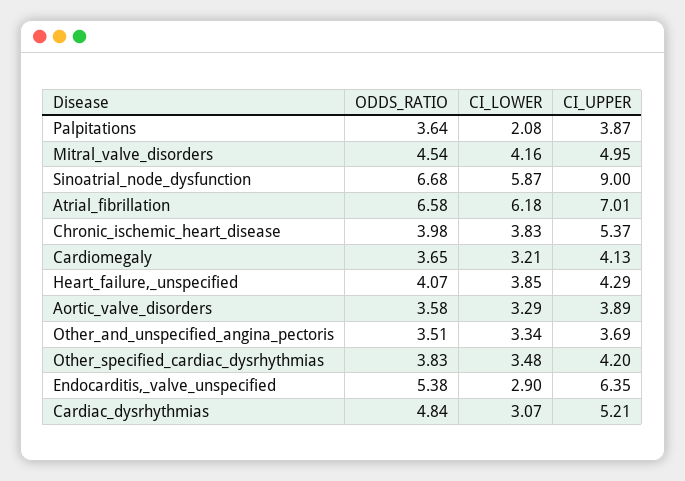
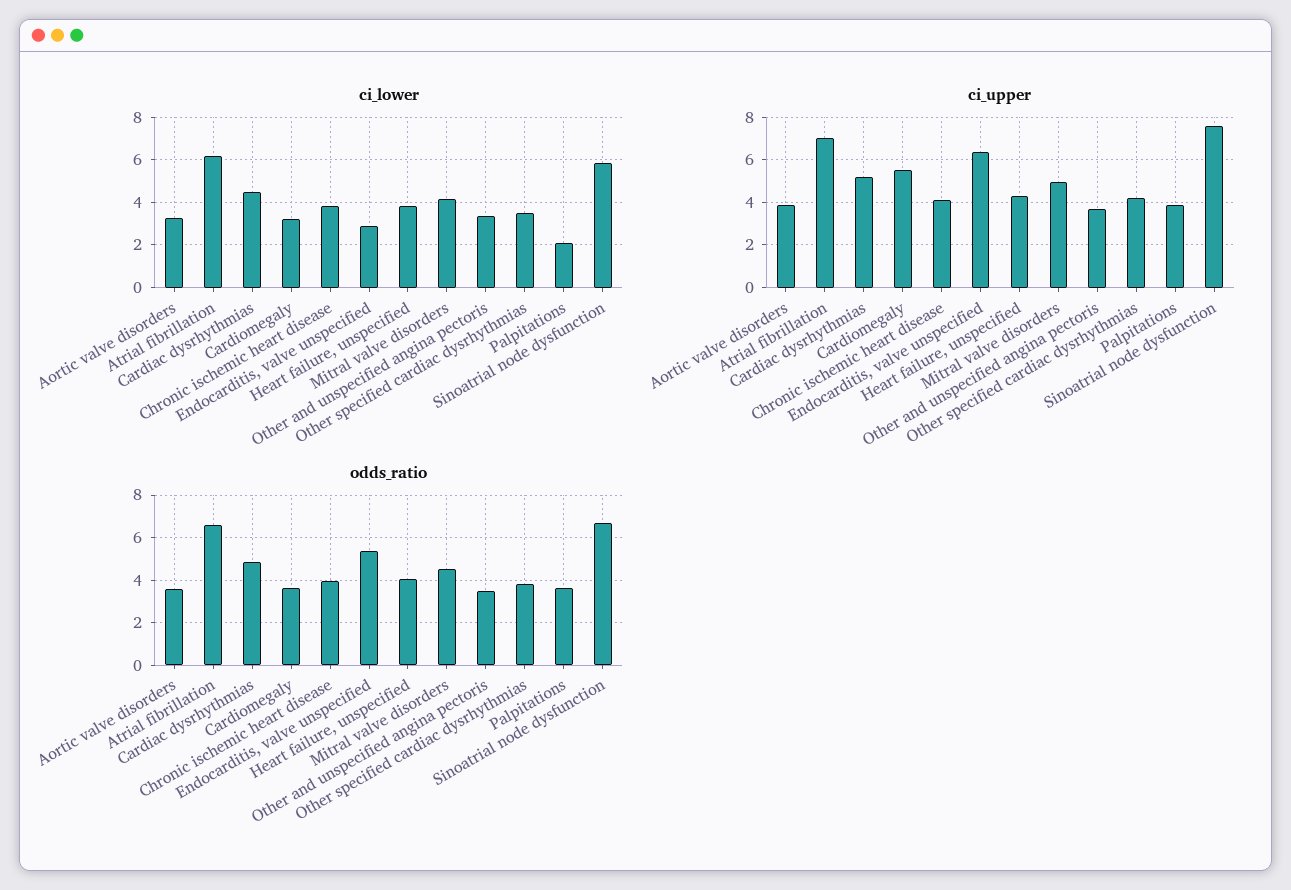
CI_UPPER, Sinoatrial_node_dysfunction: 9 -> 7.5
CI_UPPER, Chronic_ischemic_heart_disease: 5.37 -> 4
CI_UPPER, Cardiomegaly: 4.13 -> 5.5
CI_LOWER, Cardiac_dysrhythmias: 3.07 -> 4.5

